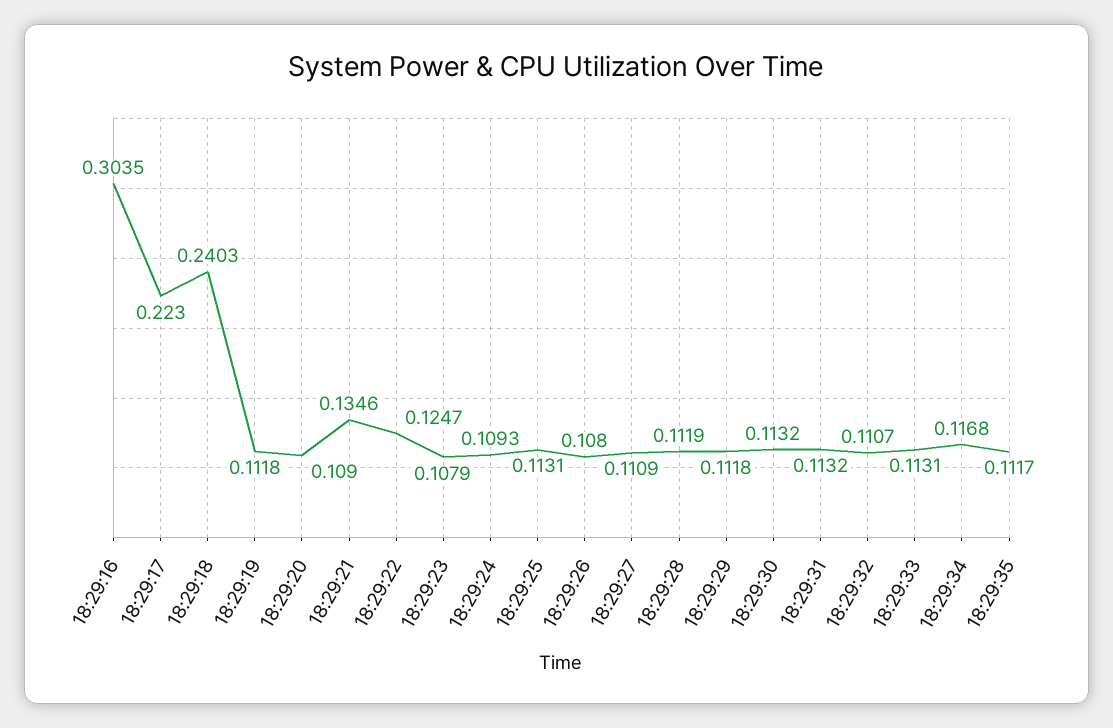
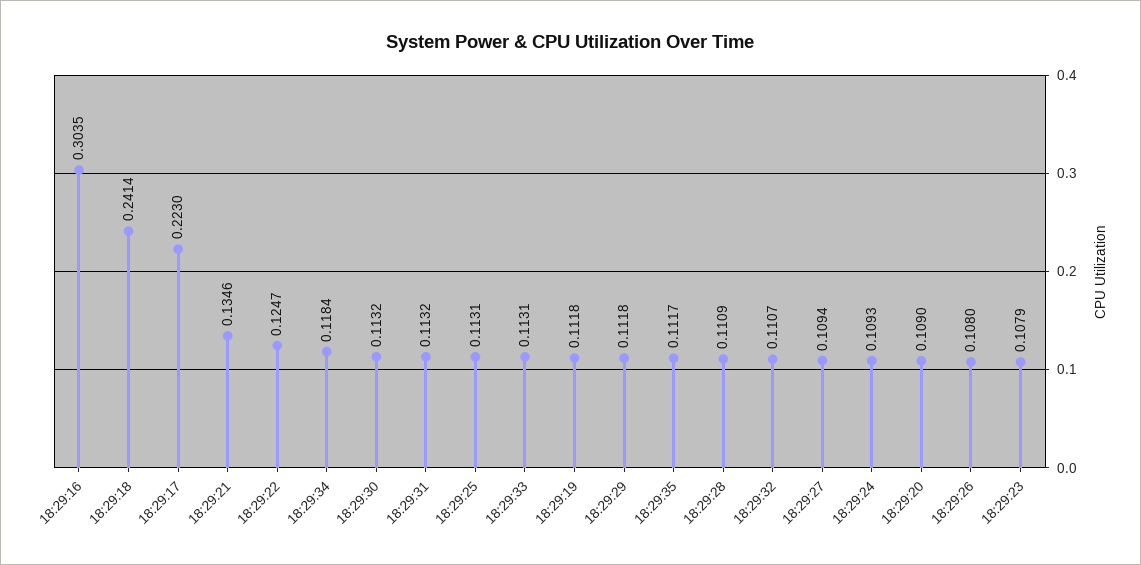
18:29:18: 0.2403 -> 0.2414
18:29:27: 0.1109 -> 0.1094
18:29:28: 0.1119 -> 0.1109
18:29:34: 0.1168 -> 0.1184

